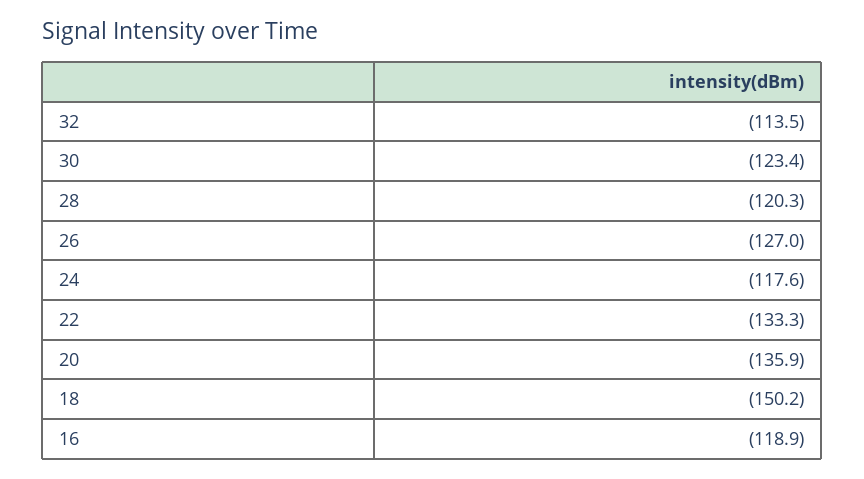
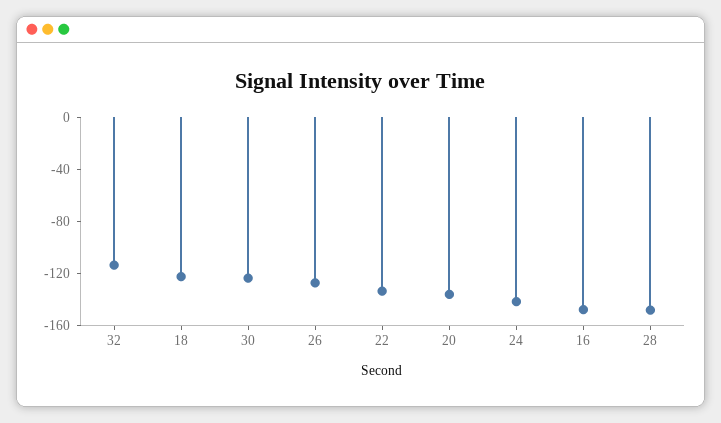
28: -120.3 -> -150
24: -117.6 -> -140
18: -150.2 -> -120
16: -118.9 -> -150

